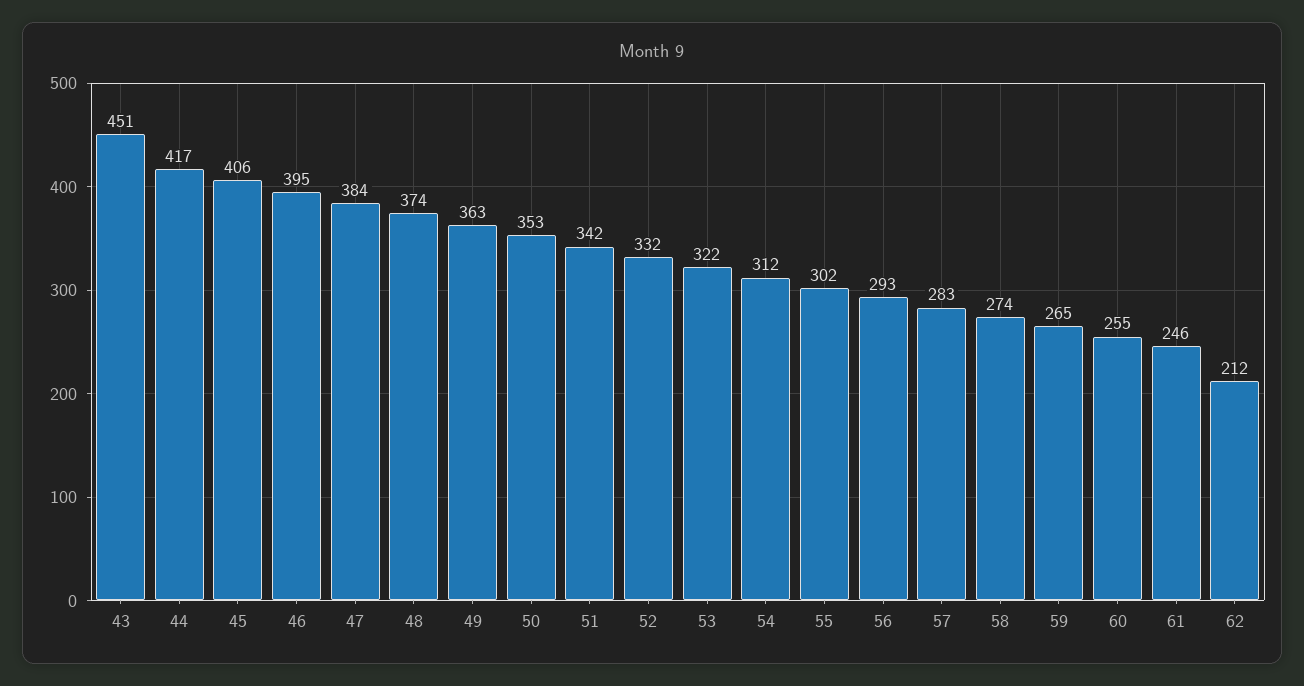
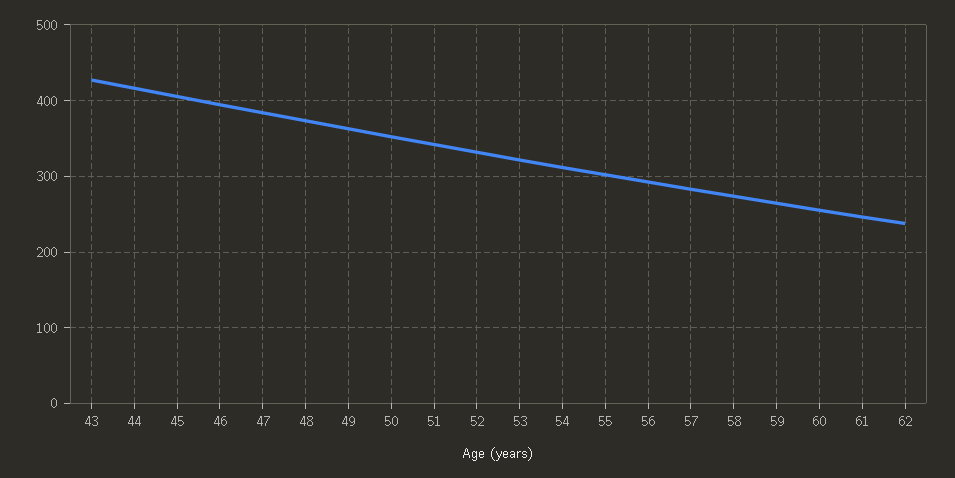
43: 451 -> 430
62: 212 -> 240

